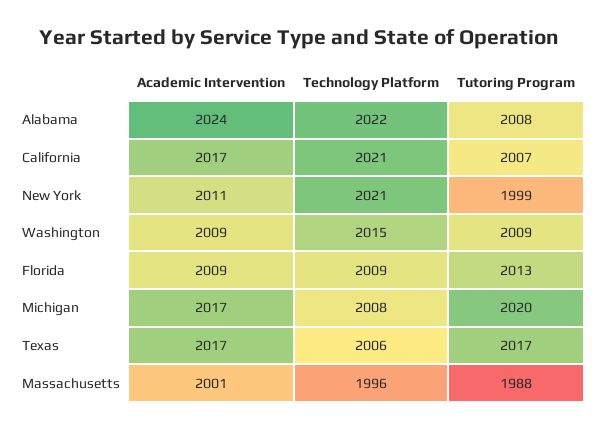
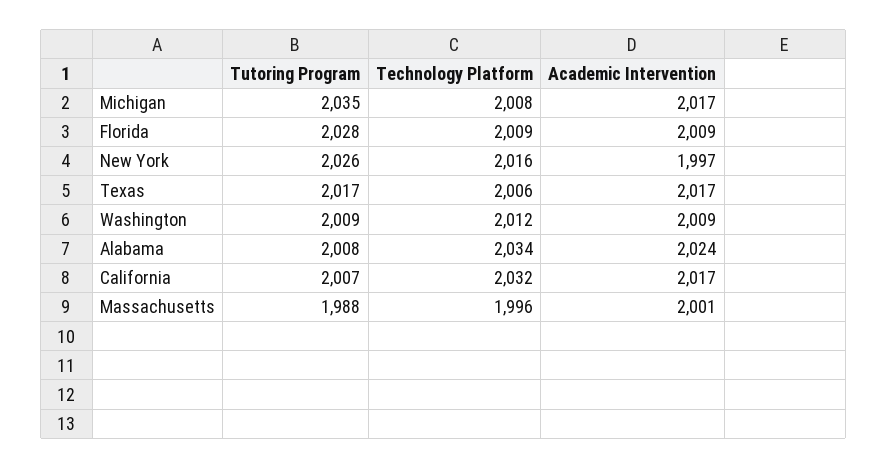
Technology Platform, Alabama: 2022 -> 2034
Technology Platform, California: 2021 -> 2032
Academic Intervention, New York: 2011 -> 1997
Technology Platform, New York: 2021 -> 2016
Tutoring Program, New York: 1999 -> 2026
Technology Platform, Washington: 2015 -> 2012
Tutoring Program, Florida: 2013 -> 2028
Tutoring Program, Michigan: 2020 -> 2035

